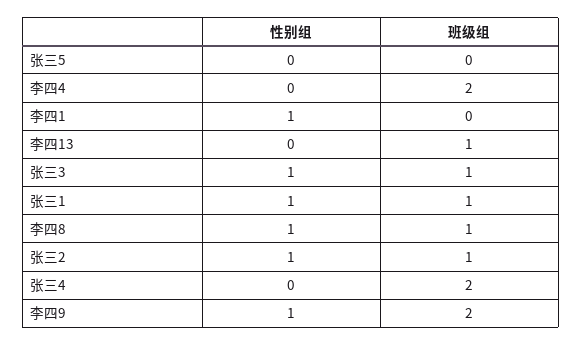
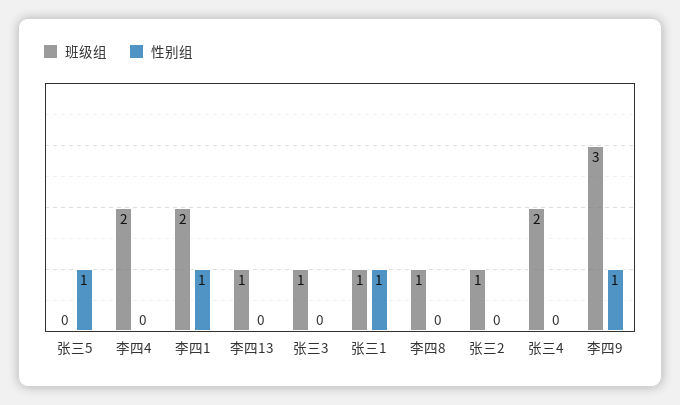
性别组, 张三5: 0 -> 1
班级组, 李四1: 0 -> 2
性别组, 张三3: 1 -> 0
性别组, 李四8: 1 -> 0
性别组, 张三2: 1 -> 0
班级组, 李四9: 2 -> 3

